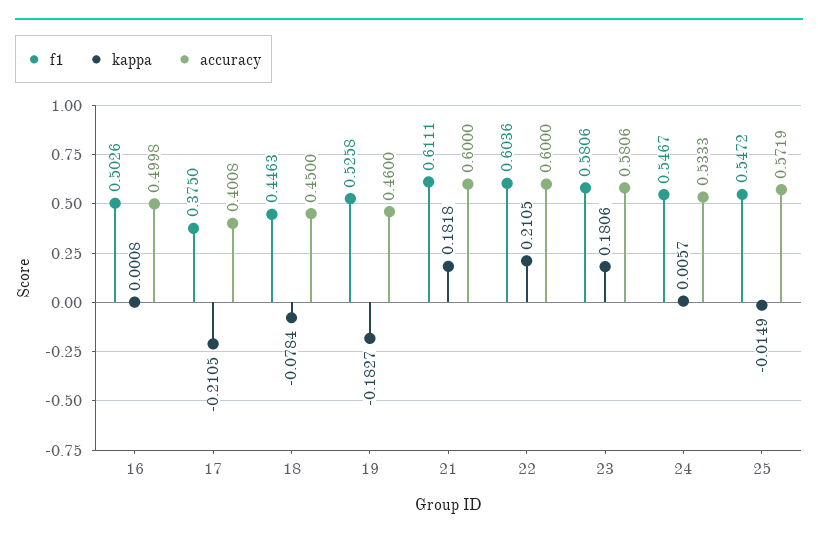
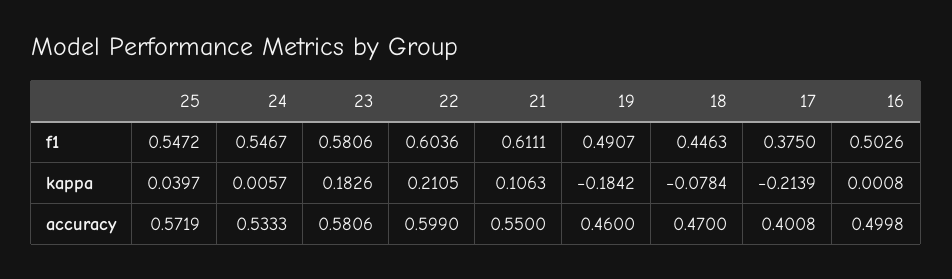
kappa, 17: -0.2105 -> -0.2139
accuracy, 18: 0.45 -> 0.47
f1, 19: 0.5258 -> 0.4907
kappa, 19: -0.1827 -> -0.1842
kappa, 21: 0.1818 -> 0.1063
accuracy, 21: 0.6 -> 0.55
accuracy, 22: 0.6 -> 0.599
kappa, 23: 0.1806 -> 0.1826
kappa, 25: -0.0149 -> 0.0397

